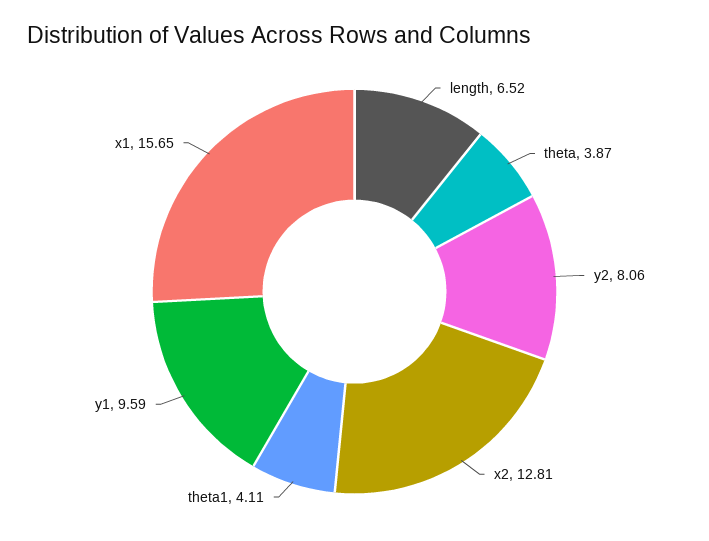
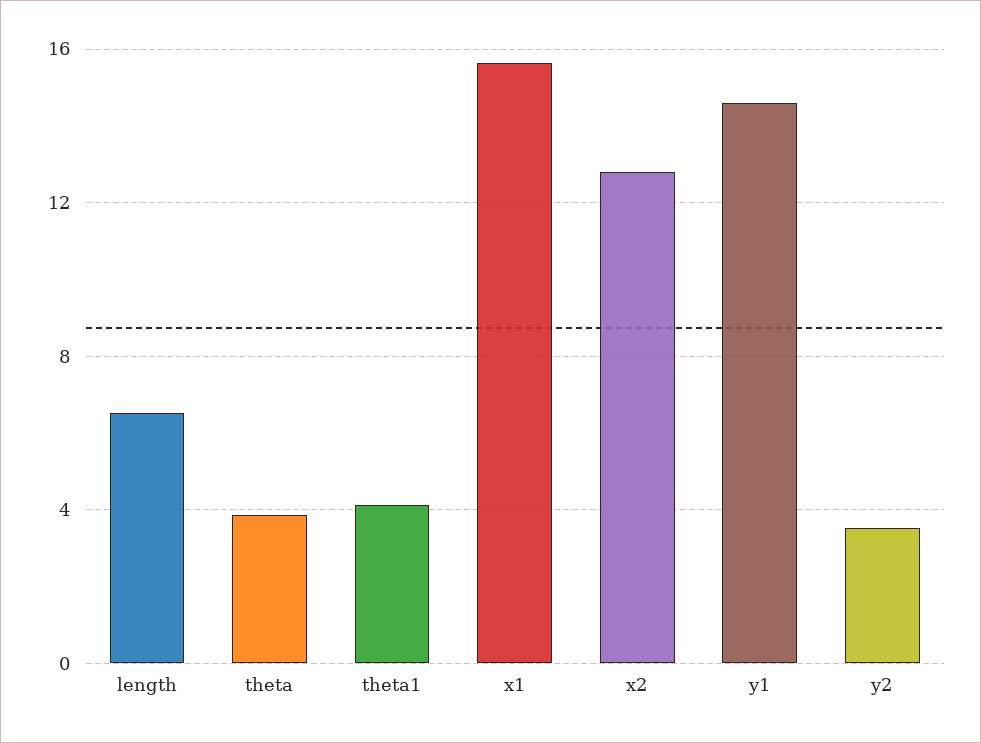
y2: 8.06 -> 3.5
y1: 9.59 -> 14.5

